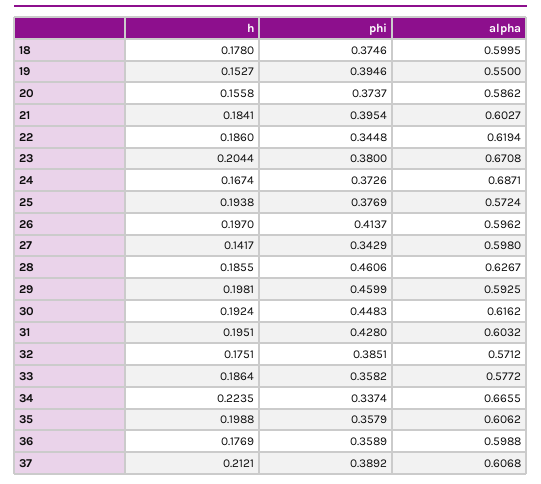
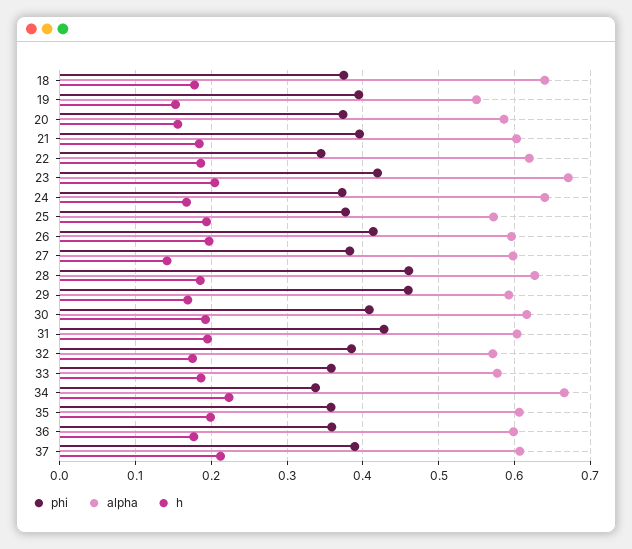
alpha, 18: 0.5995 -> 0.64
phi, 23: 0.38 -> 0.42
alpha, 24: 0.6871 -> 0.64
phi, 27: 0.3429 -> 0.38
h, 29: 0.1981 -> 0.17
phi, 30: 0.4483 -> 0.41

